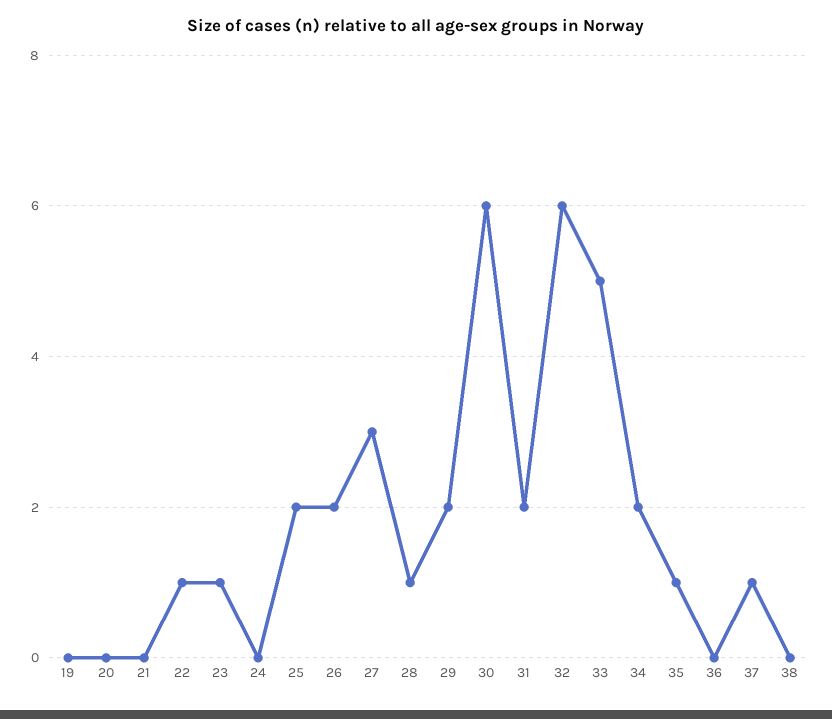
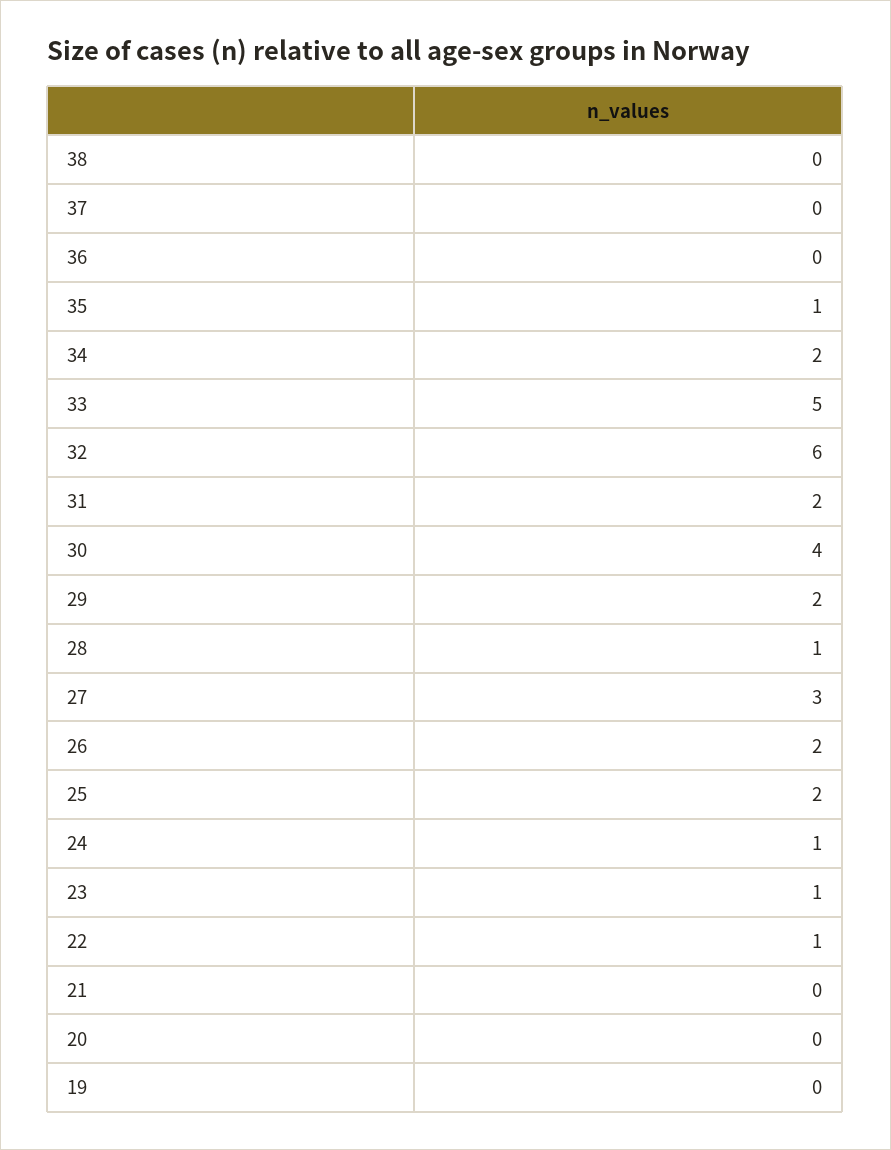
24: 0 -> 1
30: 6 -> 4
37: 1 -> 0

